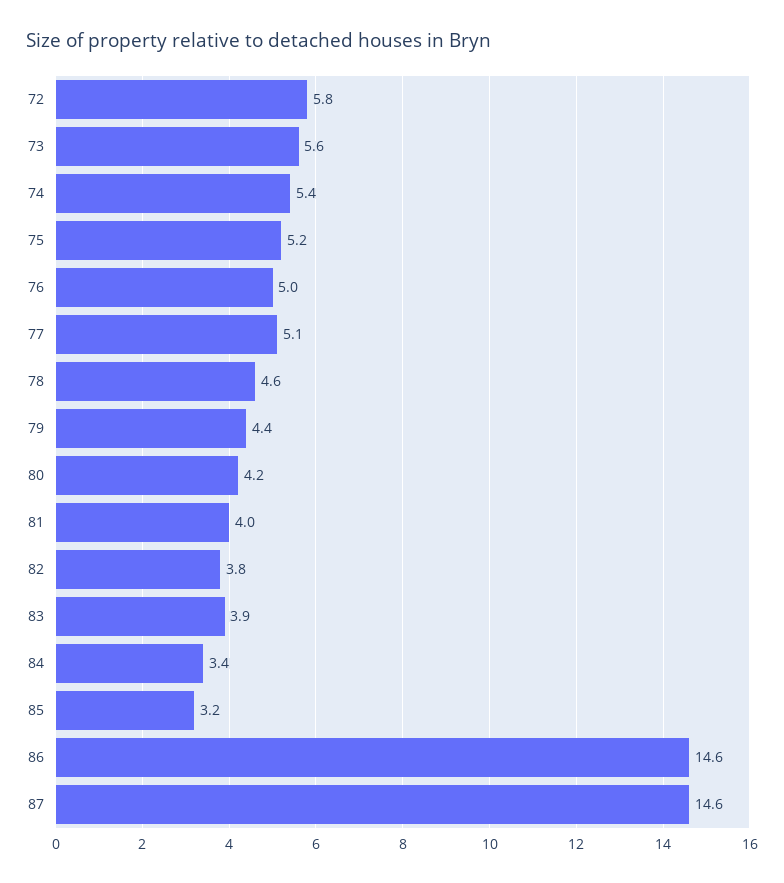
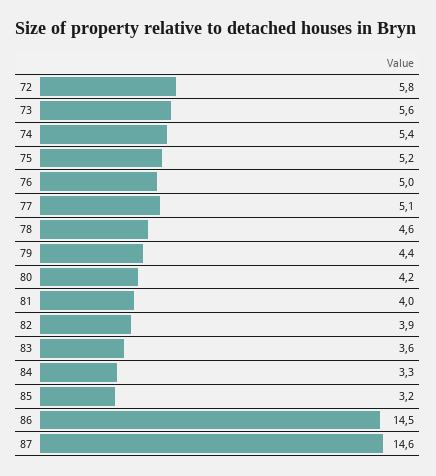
82: 3.8 -> 3.9
83: 3.9 -> 3.6
84: 3.4 -> 3.3
86: 14.6 -> 14.5

